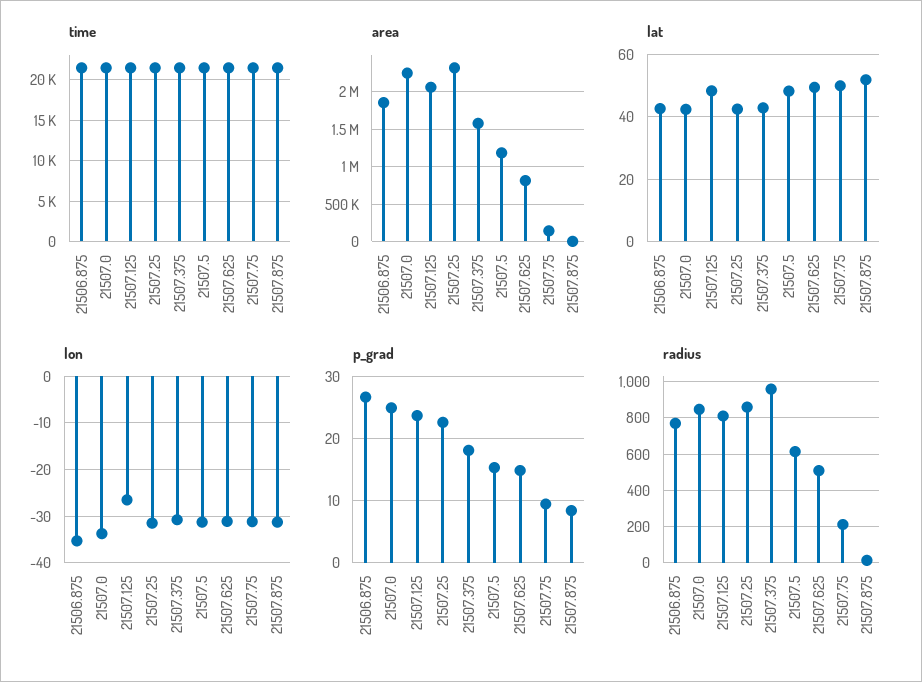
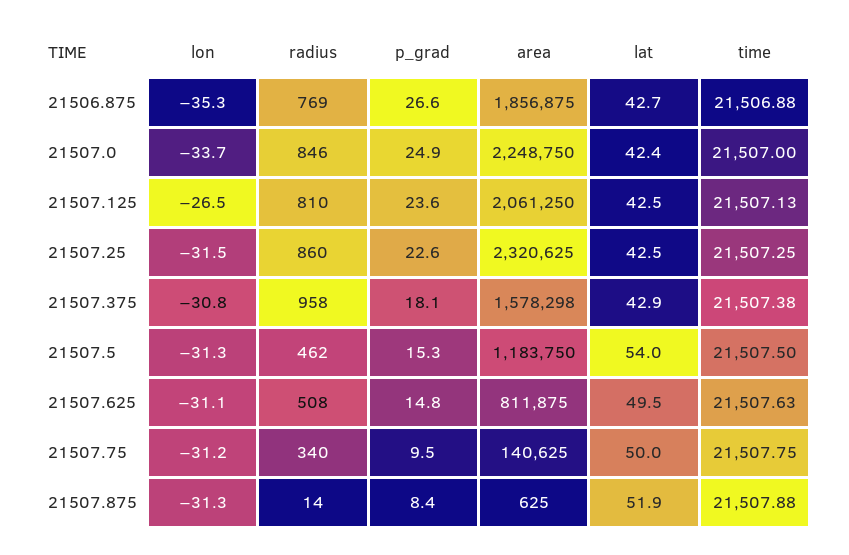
lat, 21507.125: 48 -> 42.5
lat, 21507.5: 48 -> 54
radius, 21507.5: 600 -> 462
radius, 21507.75: 200 -> 340

